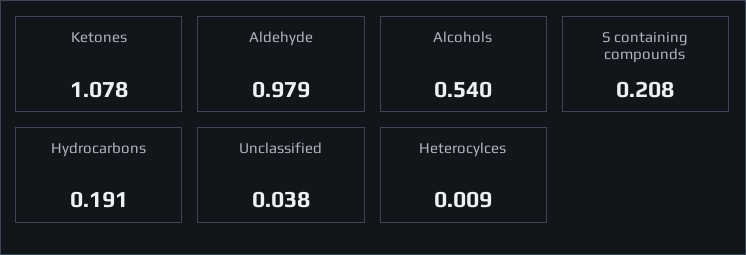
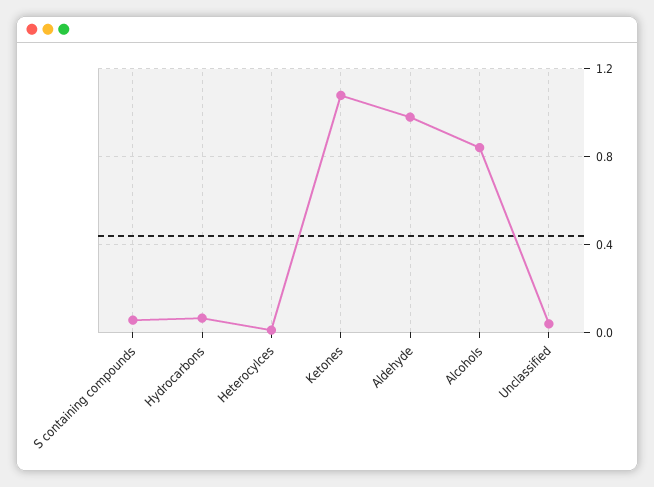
Alcohols: 0.54 -> 0.85
S containing compounds: 0.208 -> 0.05
Hydrocarbons: 0.191 -> 0.05

